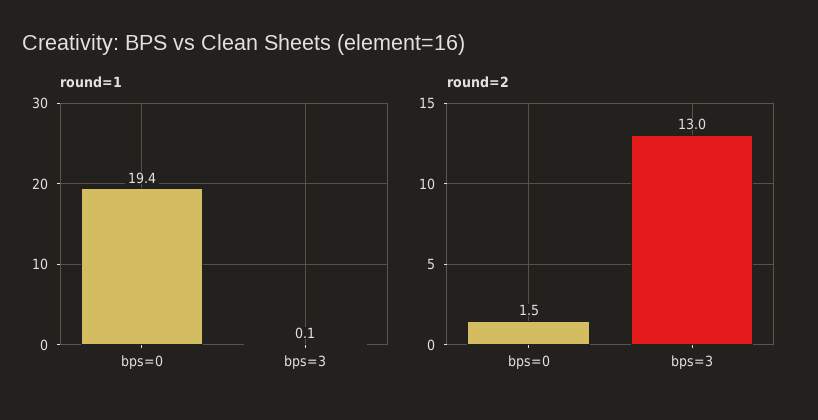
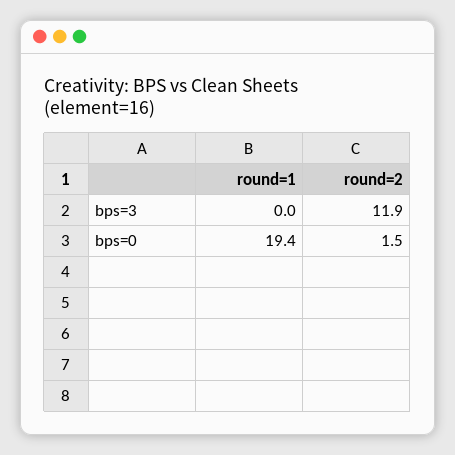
round=1, bps=3: 0.1 -> 0
round=2, bps=3: 13 -> 11.9

